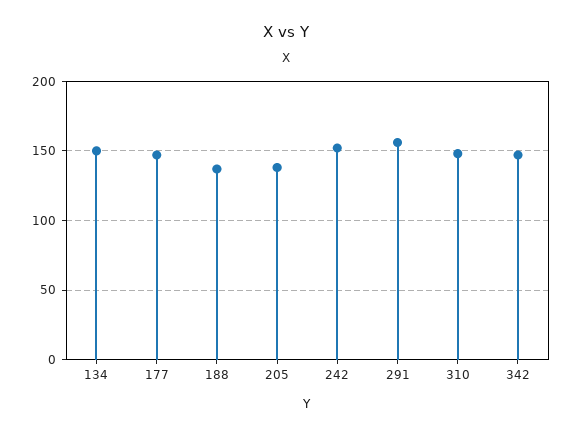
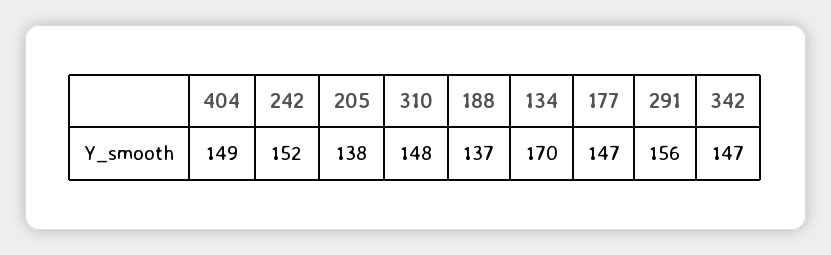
134: 150 -> 170
404: none -> 149

